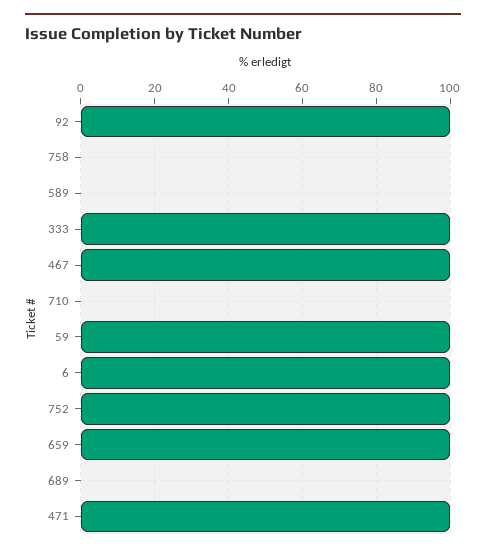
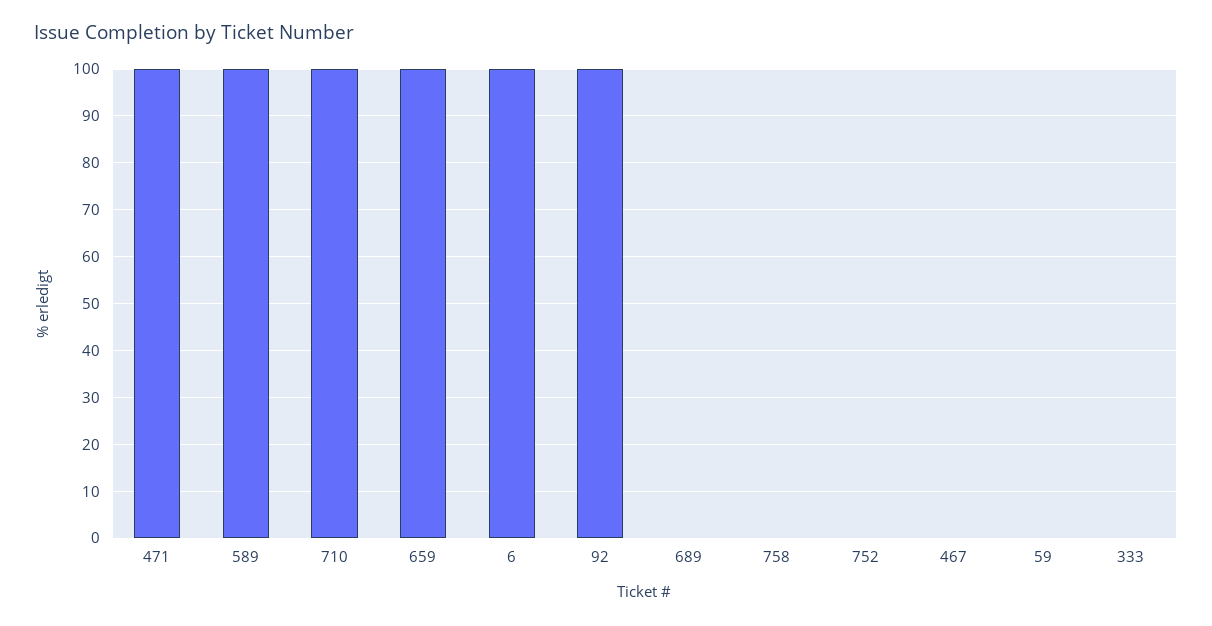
589: 0 -> 100
333: 100 -> 0
467: 100 -> 0
710: 0 -> 100
59: 100 -> 0
752: 100 -> 0

